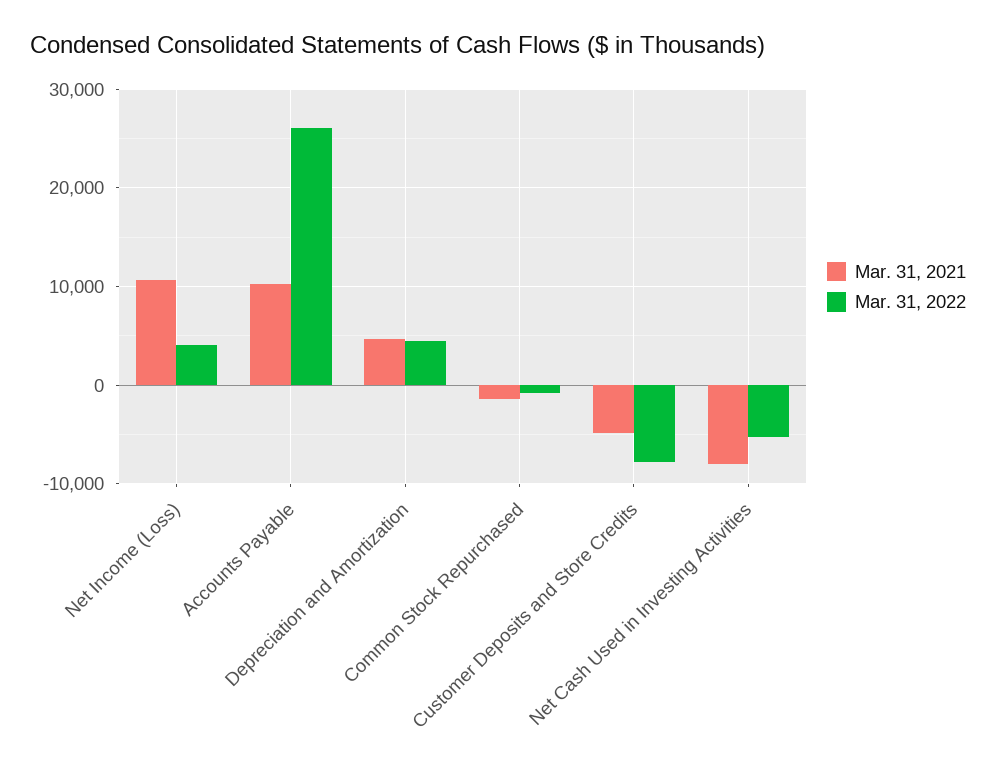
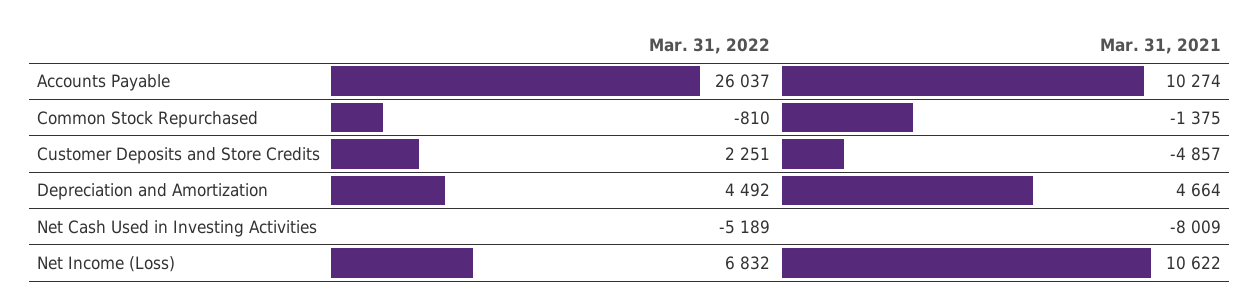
Mar. 31, 2022, Net Income (Loss): 4000 -> 6832
Mar. 31, 2022, Customer Deposits and Store Credits: -8000 -> 2251

